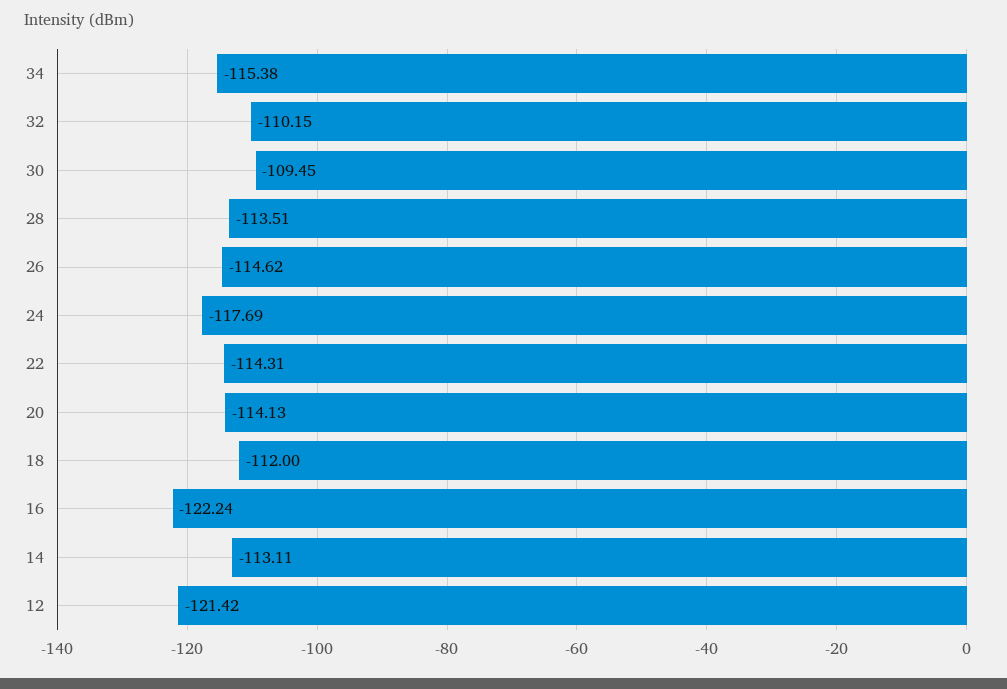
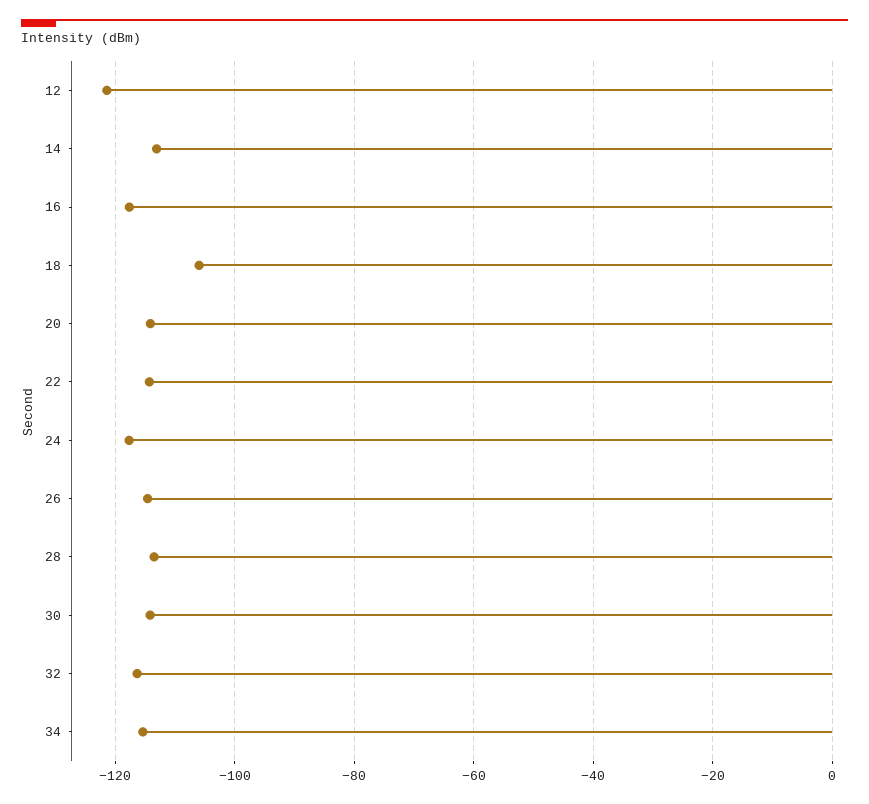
32: -110.15 -> -116
30: -109.45 -> -114
18: -112 -> -106
16: -122.24 -> -118

